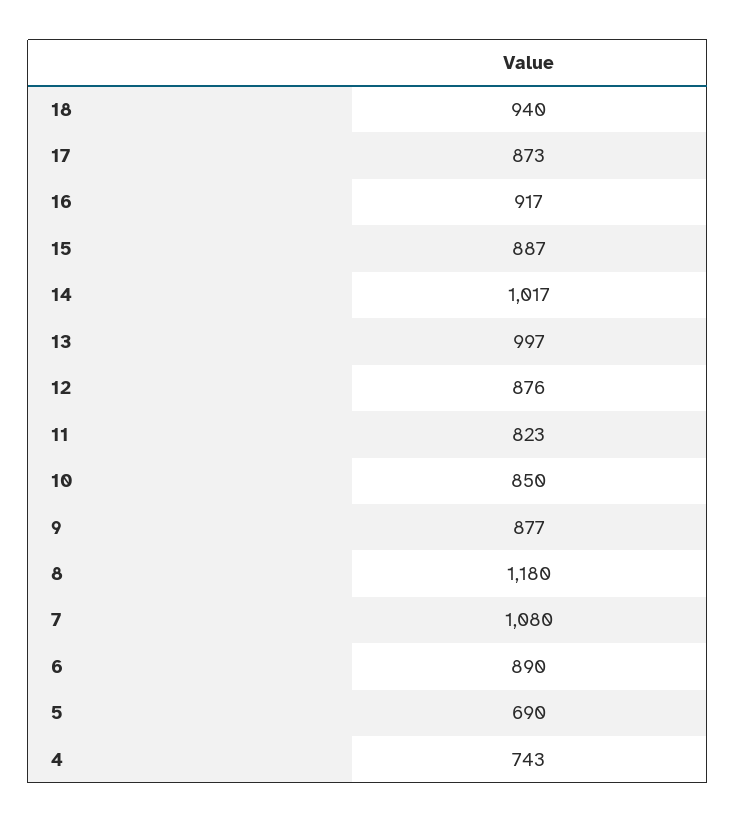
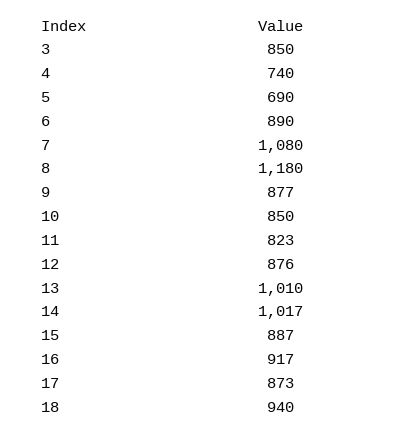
13: 997 -> 1010
4: 743 -> 740
3: none -> 850

